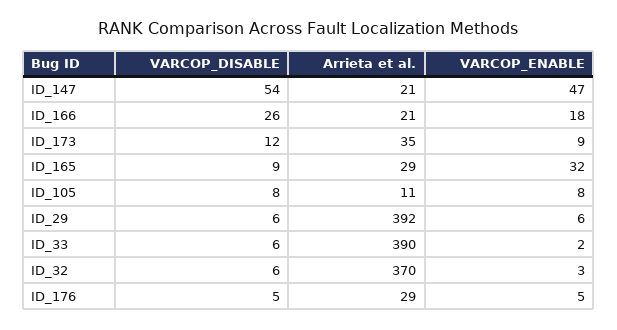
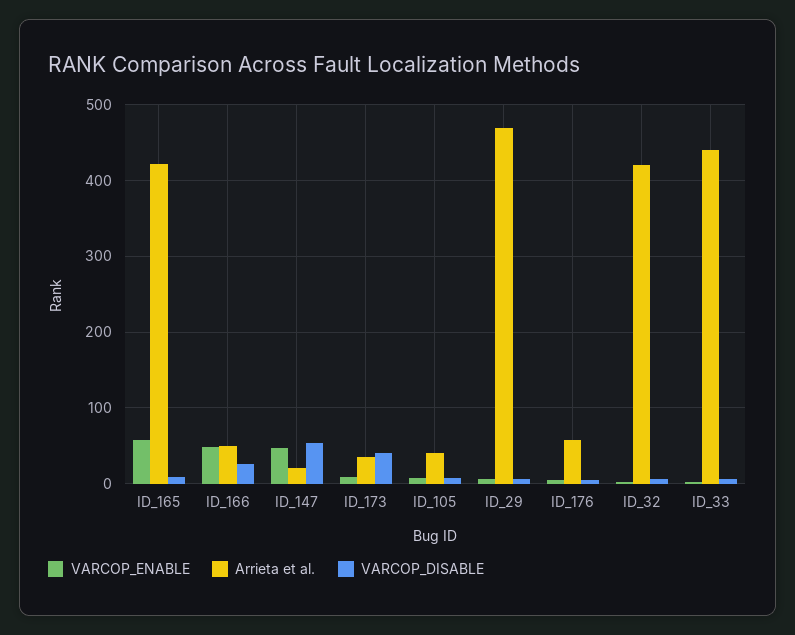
Arrieta et al., ID_166: 21 -> 50
VARCOP_ENABLE, ID_166: 18 -> 50
VARCOP_DISABLE, ID_173: 12 -> 40
Arrieta et al., ID_165: 29 -> 420
VARCOP_ENABLE, ID_165: 32 -> 60
Arrieta et al., ID_105: 11 -> 40
Arrieta et al., ID_29: 392 -> 470
Arrieta et al., ID_33: 390 -> 440
Arrieta et al., ID_32: 370 -> 420
Arrieta et al., ID_176: 29 -> 60

